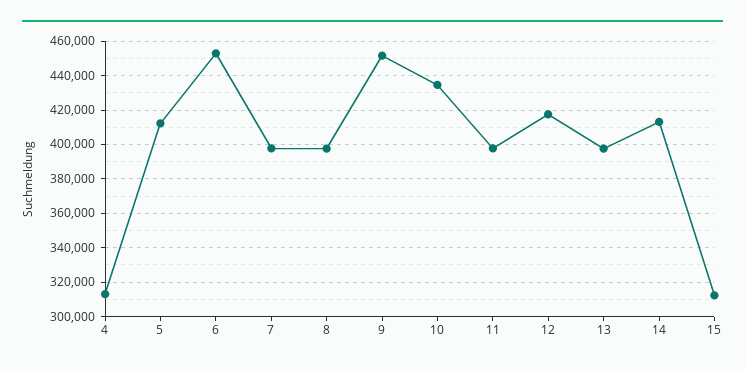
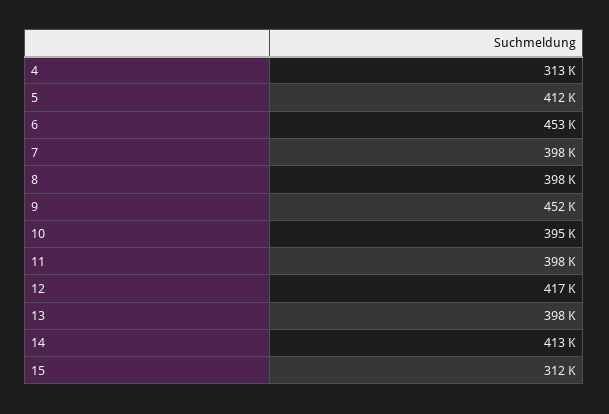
10: 435000 -> 395000

